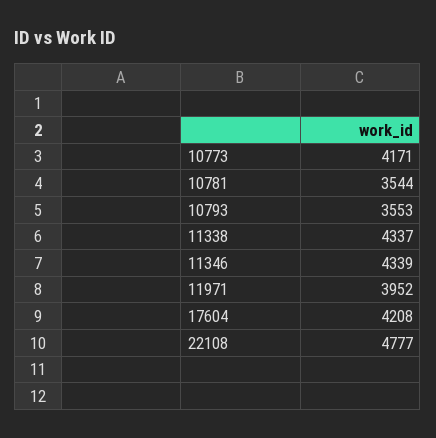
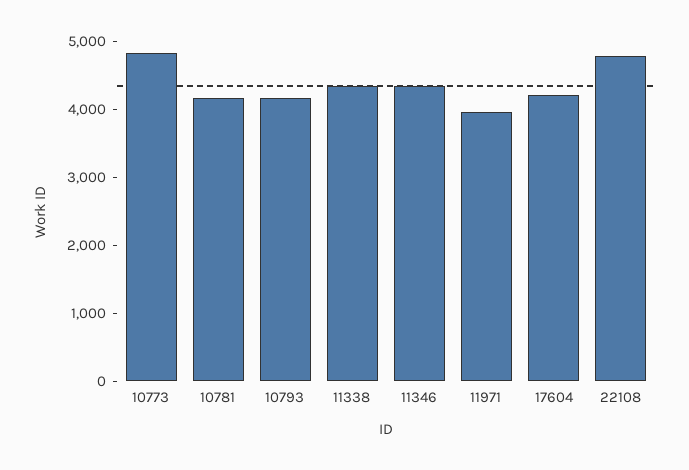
10773: 4171 -> 4800
10781: 3544 -> 4200
10793: 3553 -> 4200

